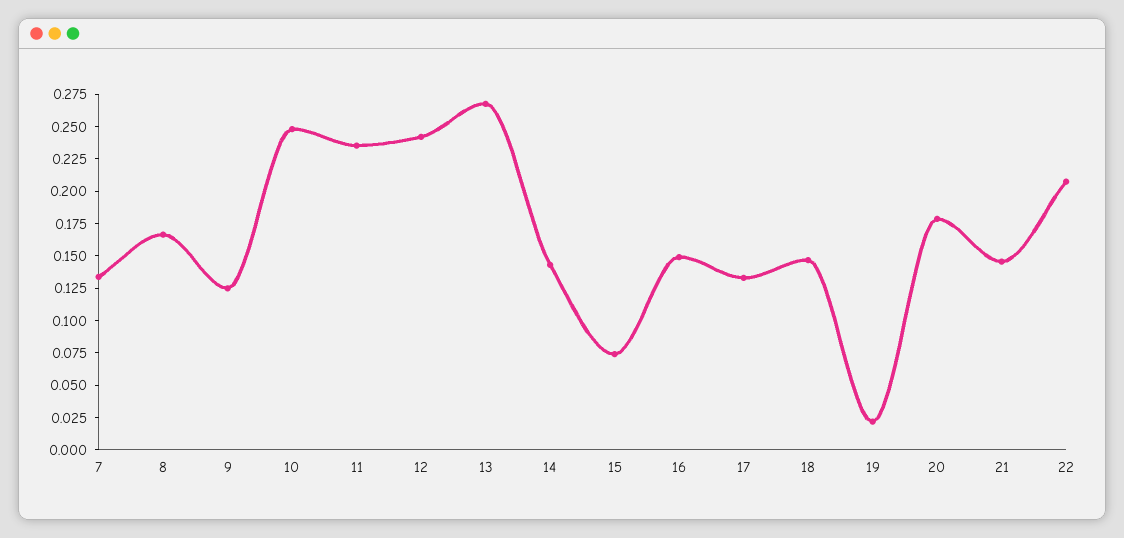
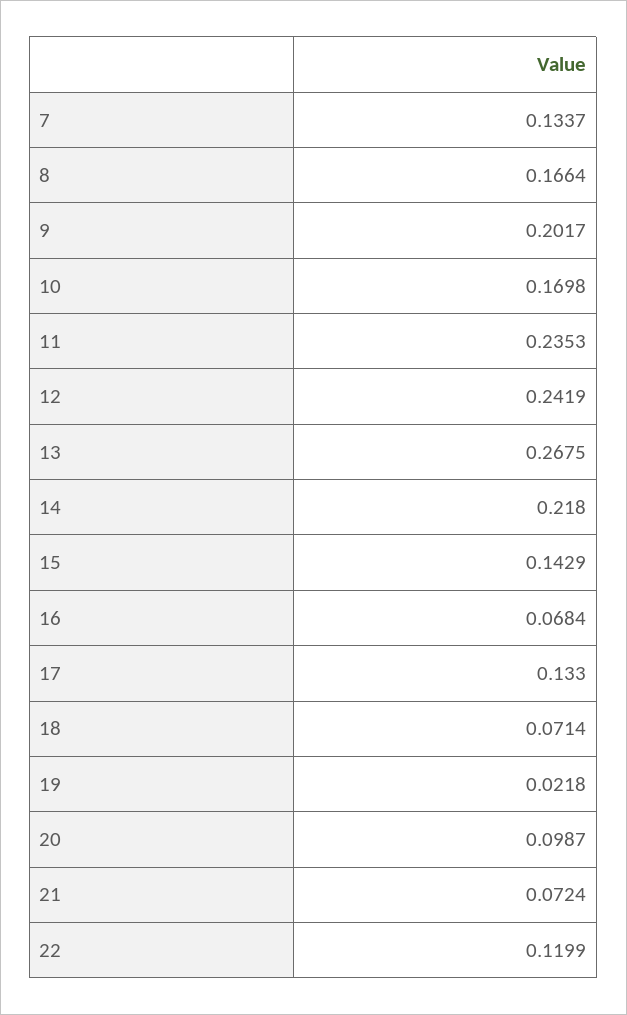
9: 0.125 -> 0.2017
10: 0.25 -> 0.1698
14: 0.15 -> 0.218
15: 0.075 -> 0.1429
16: 0.15 -> 0.0684
18: 0.15 -> 0.0714
20: 0.175 -> 0.0987
21: 0.15 -> 0.0724
22: 0.2 -> 0.1199

